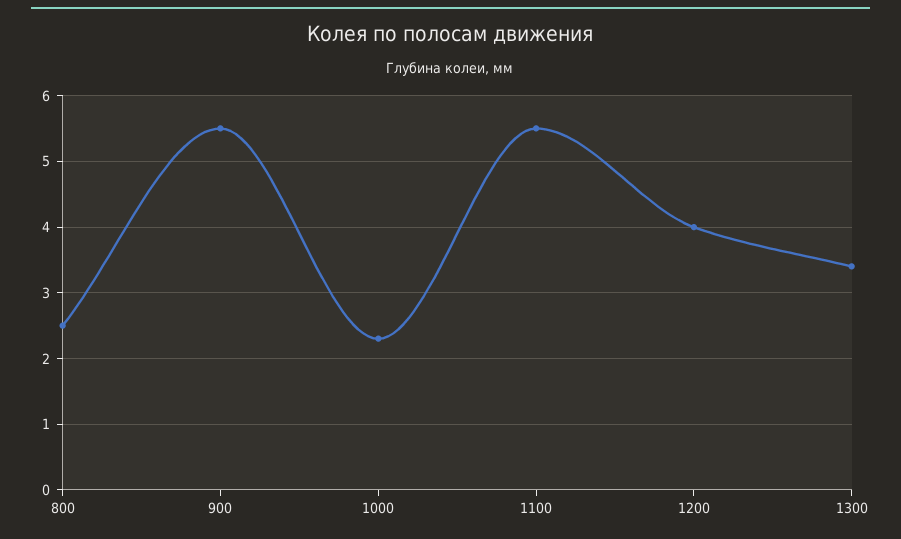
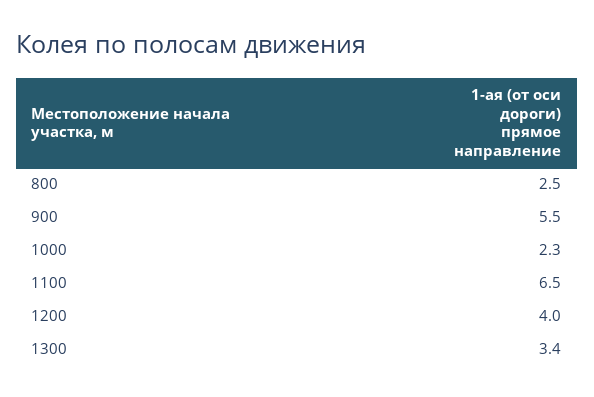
1100: 5.5 -> 6.5

